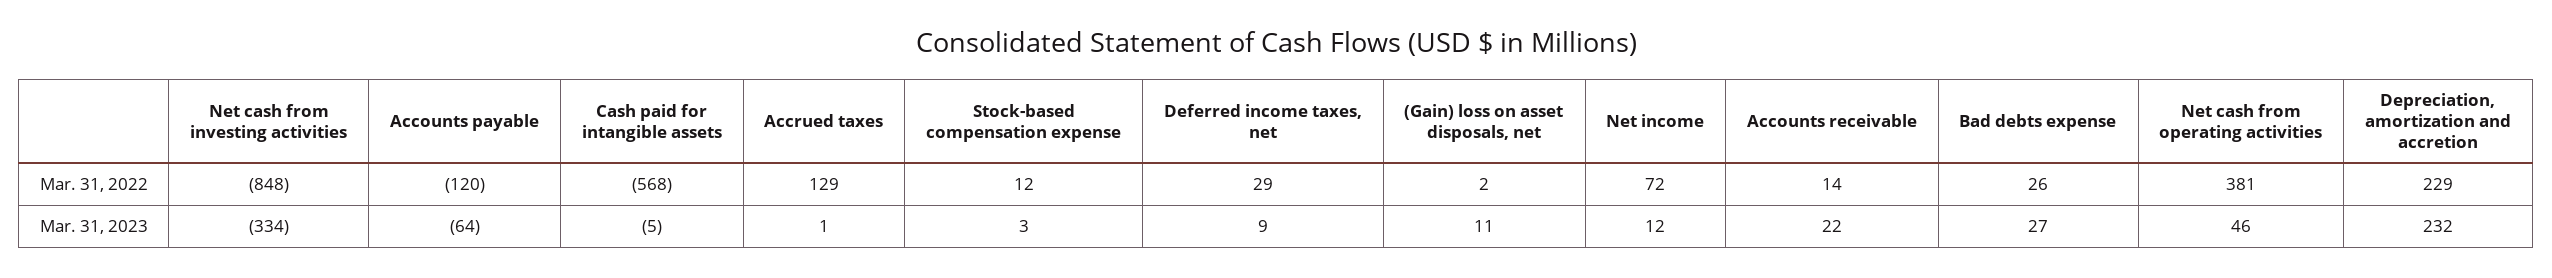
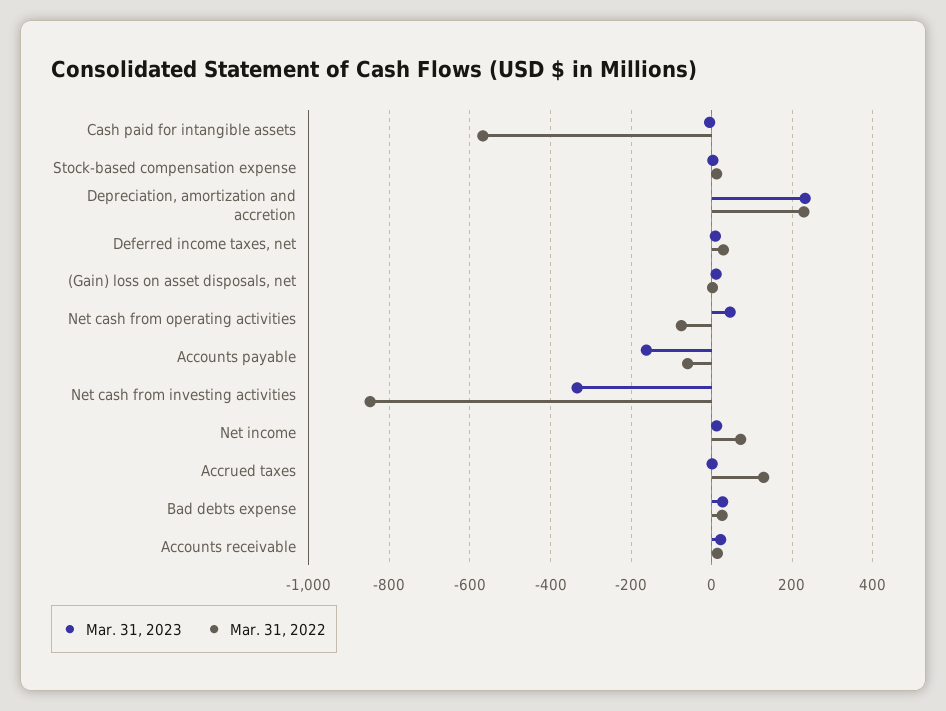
Mar. 31, 2022, Accounts payable: -120 -> -60
Mar. 31, 2022, Net cash from operating activities: 381 -> -80
Mar. 31, 2023, Accounts payable: -64 -> -160

